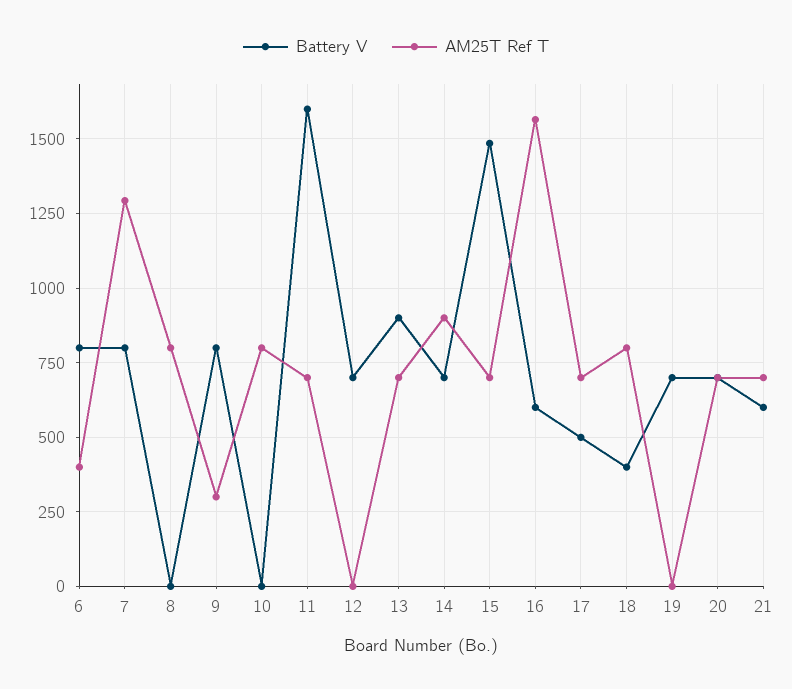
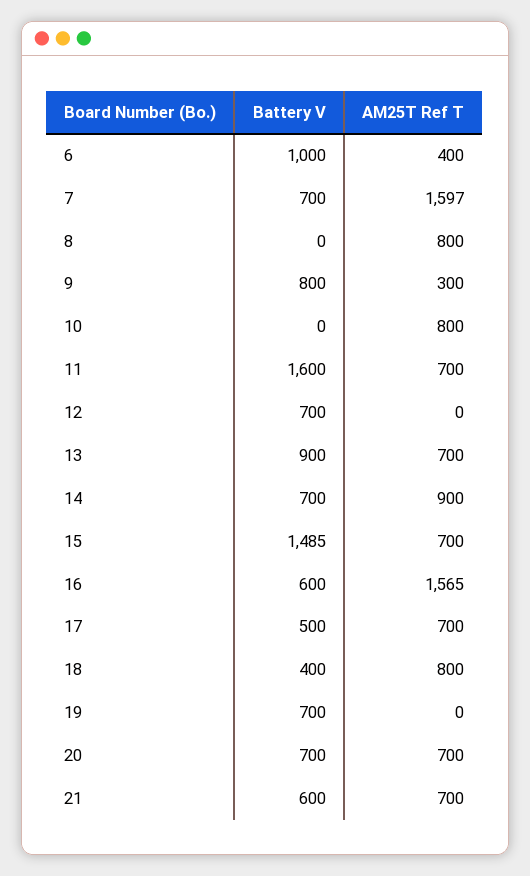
Battery V, 6: 800 -> 1000
Battery V, 7: 800 -> 700
AM25T Ref T, 7: 1300 -> 1597

